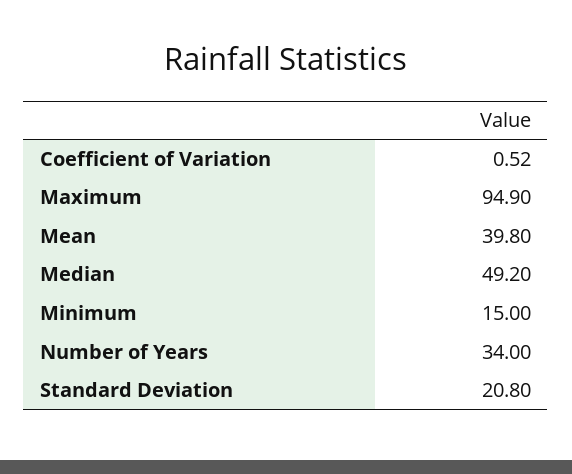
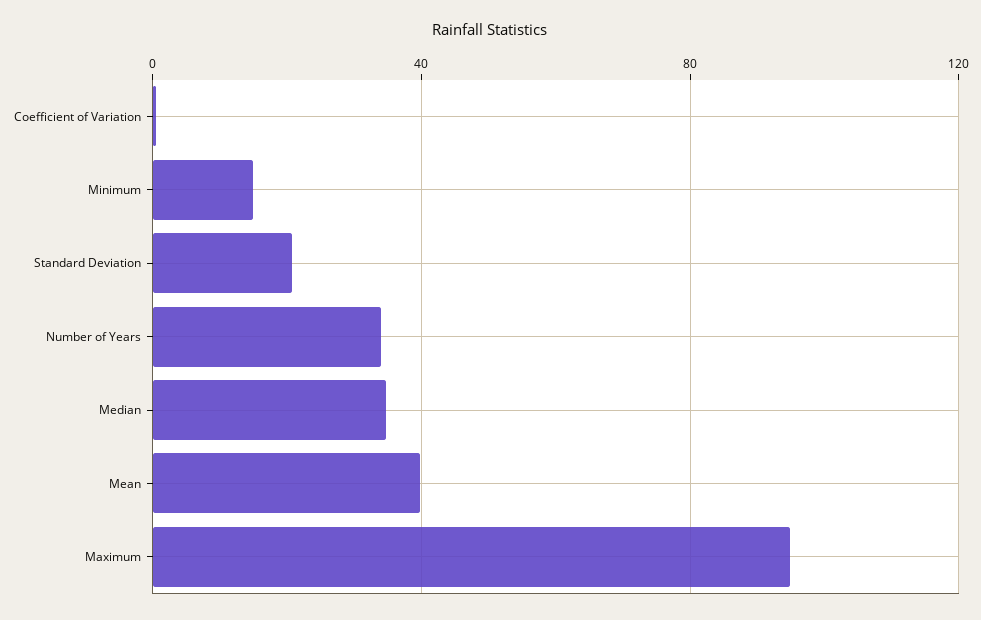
Median: 49.2 -> 35

